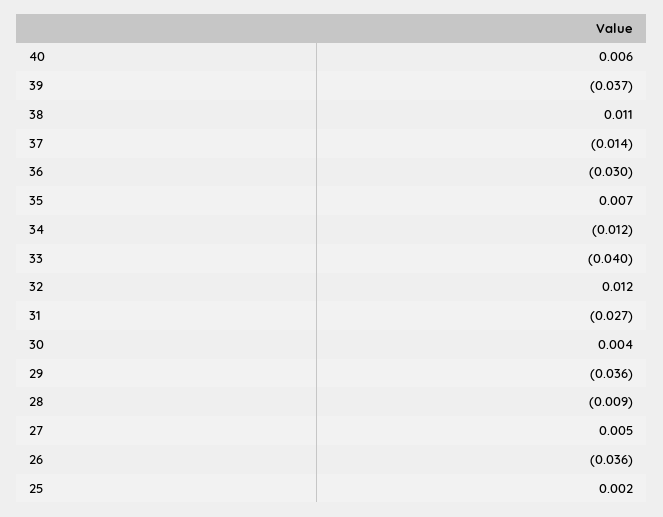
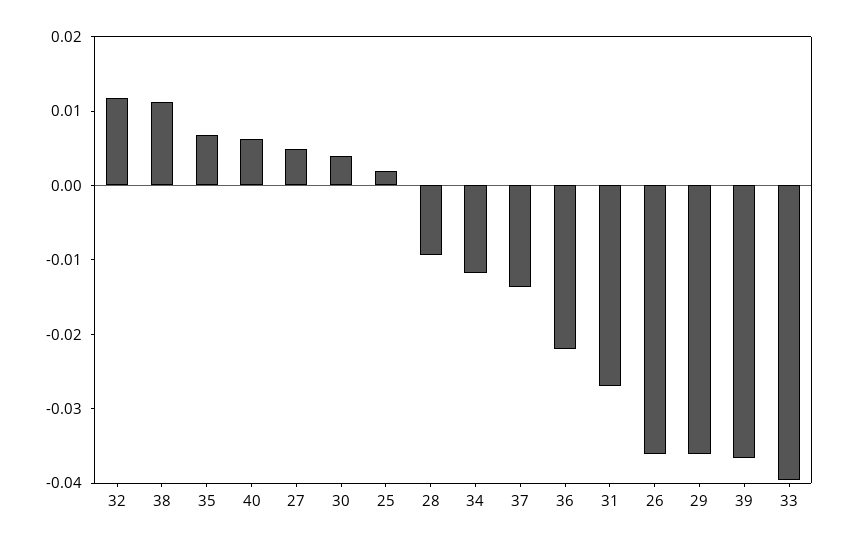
36: -0.03 -> -0.022

